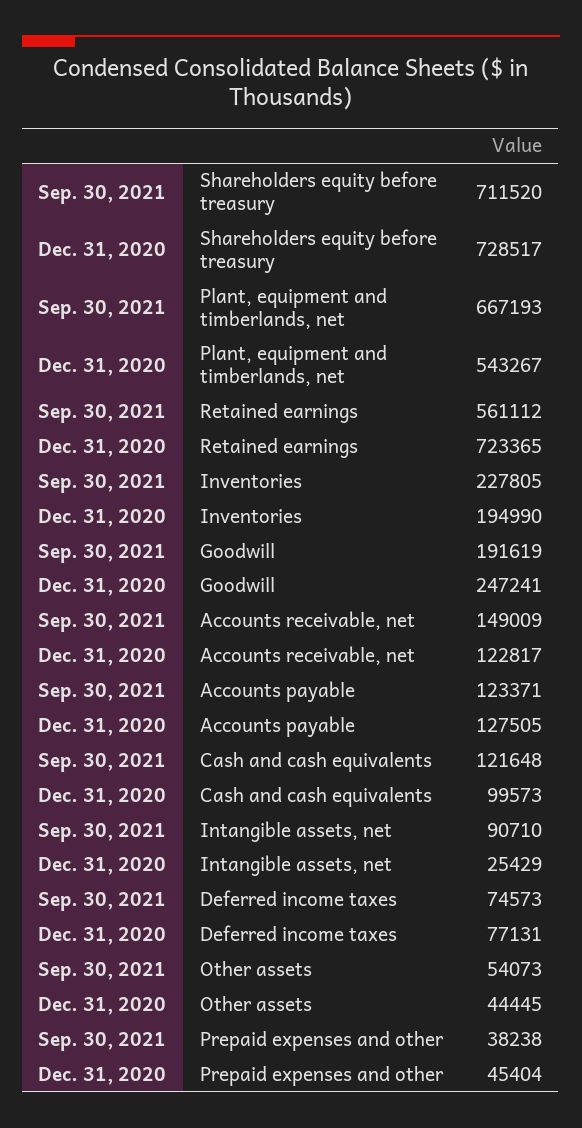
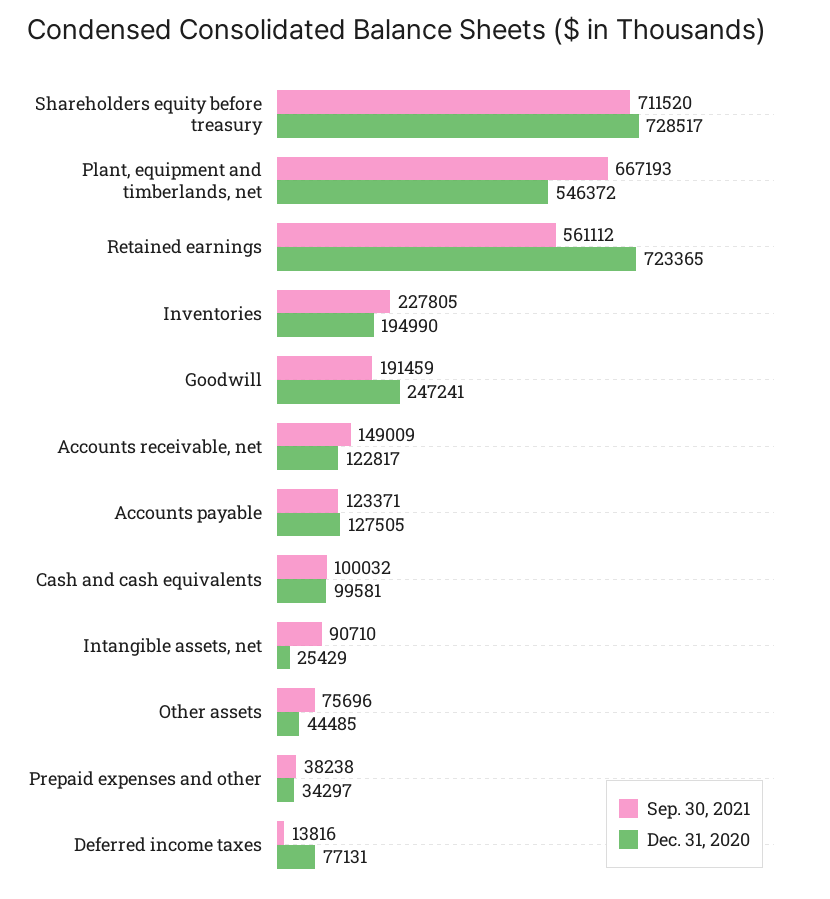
Dec. 31, 2020, Plant, equipment and timberlands, net: 543267 -> 546372
Sep. 30, 2021, Goodwill: 191619 -> 191459
Sep. 30, 2021, Cash and cash equivalents: 121648 -> 100032
Dec. 31, 2020, Cash and cash equivalents: 99573 -> 99581
Sep. 30, 2021, Deferred income taxes: 74573 -> 13816
Sep. 30, 2021, Other assets: 54073 -> 75696
Dec. 31, 2020, Other assets: 44445 -> 44485
Dec. 31, 2020, Prepaid expenses and other: 45404 -> 34297

